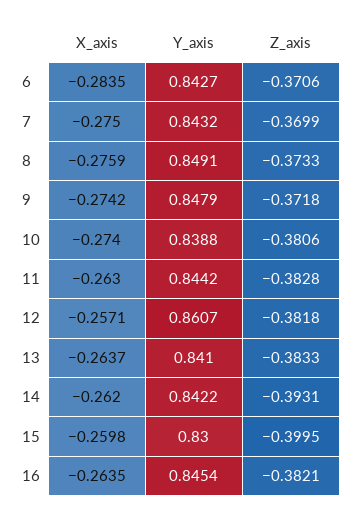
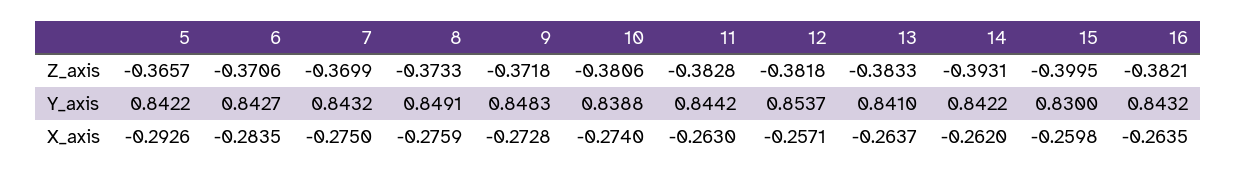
X_axis, 9: -0.2742 -> -0.2728
Y_axis, 9: 0.8479 -> 0.8483
Y_axis, 12: 0.8607 -> 0.8537
Y_axis, 16: 0.8454 -> 0.8432
Z_axis, 5: none -> -0.3657
Y_axis, 5: none -> 0.8422
X_axis, 5: none -> -0.2926

